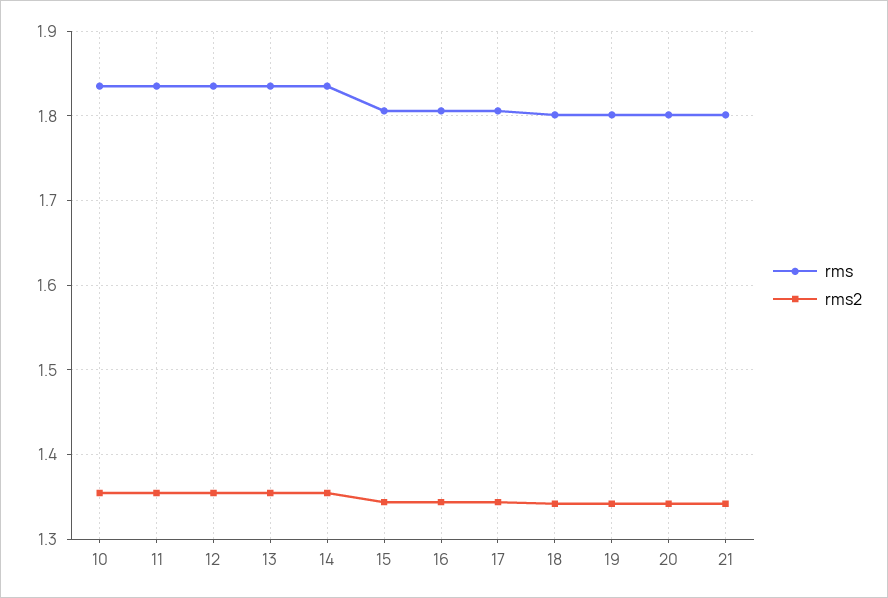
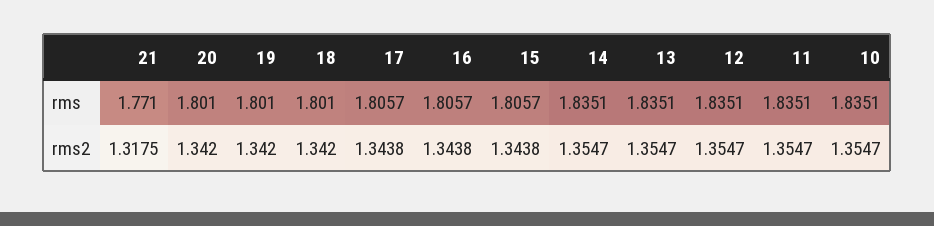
rms, 21: 1.8 -> 1.771
rms2, 21: 1.34 -> 1.3175

